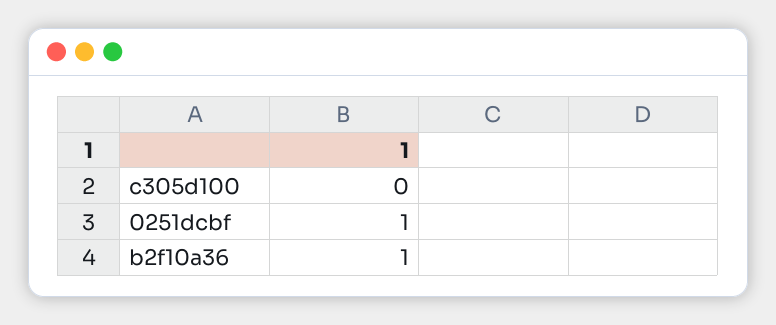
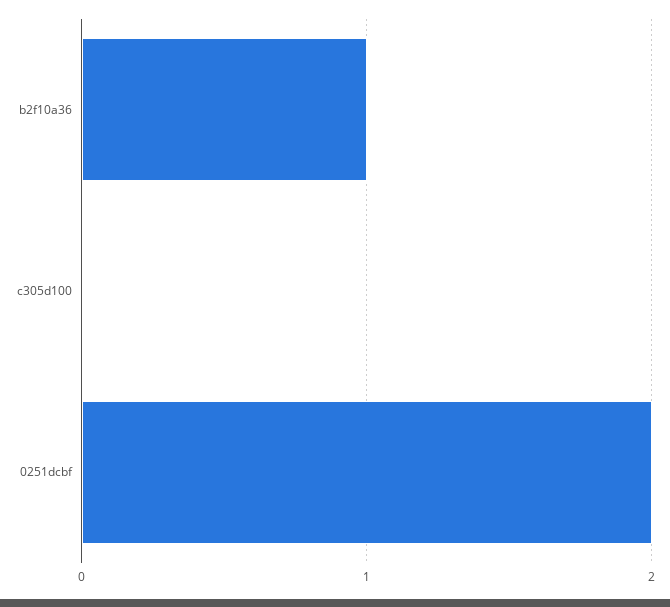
0251dcbf: 1 -> 2

